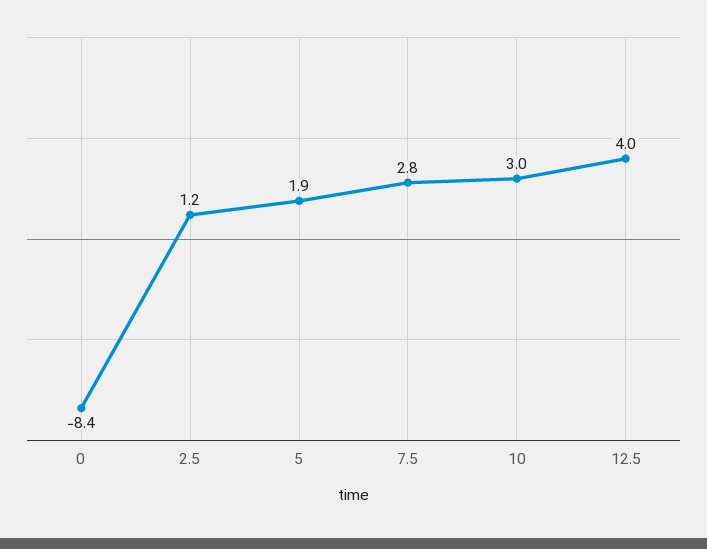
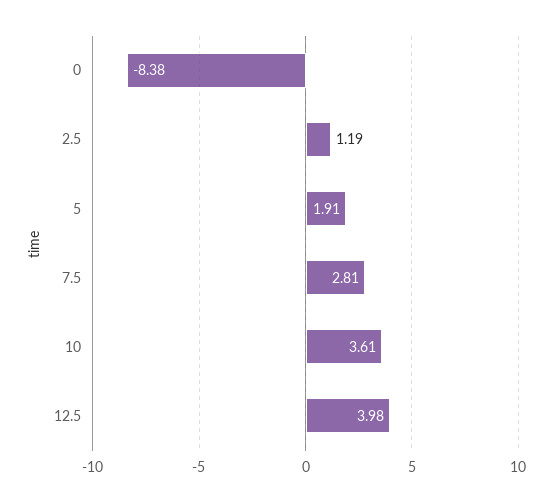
10: 3 -> 3.61

